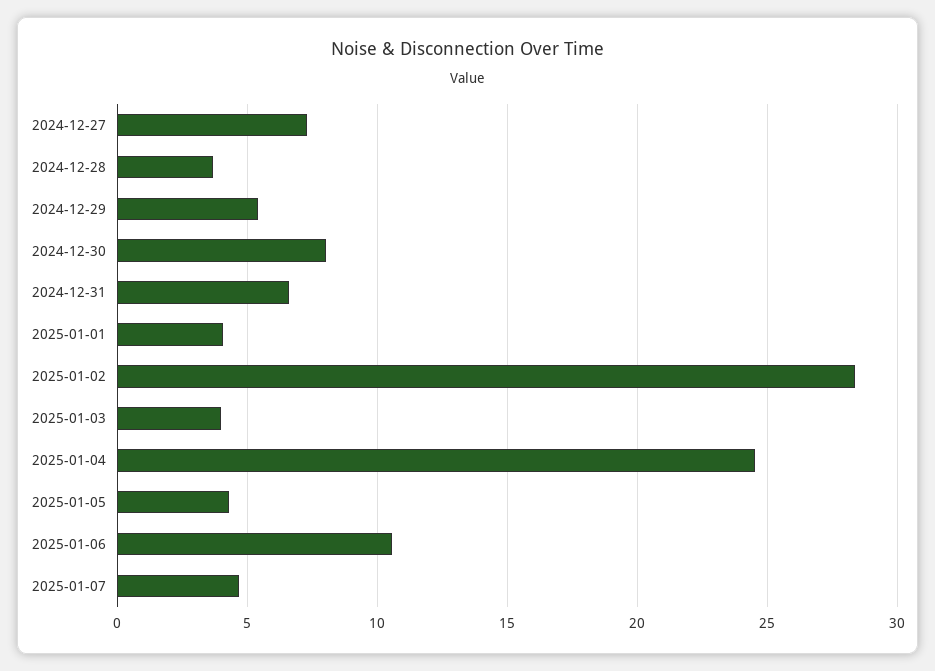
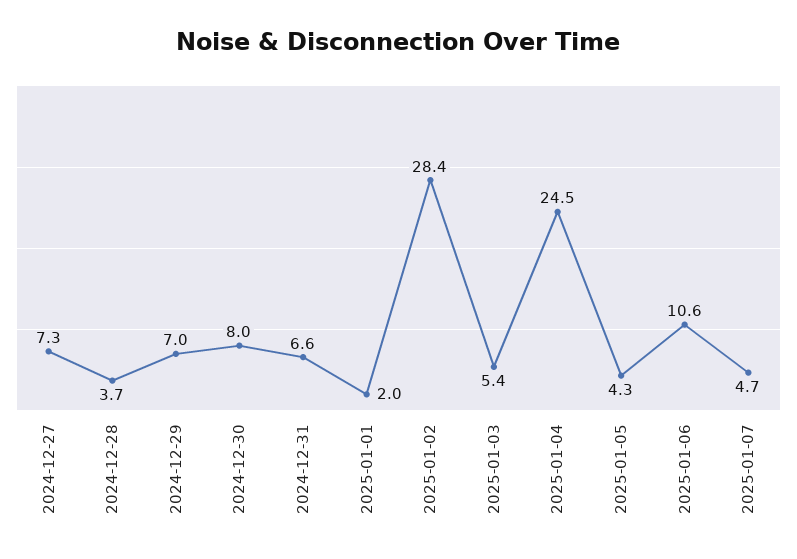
2024-12-29: 5.5 -> 7
2025-01-01: 4 -> 2
2025-01-03: 4 -> 5.4

